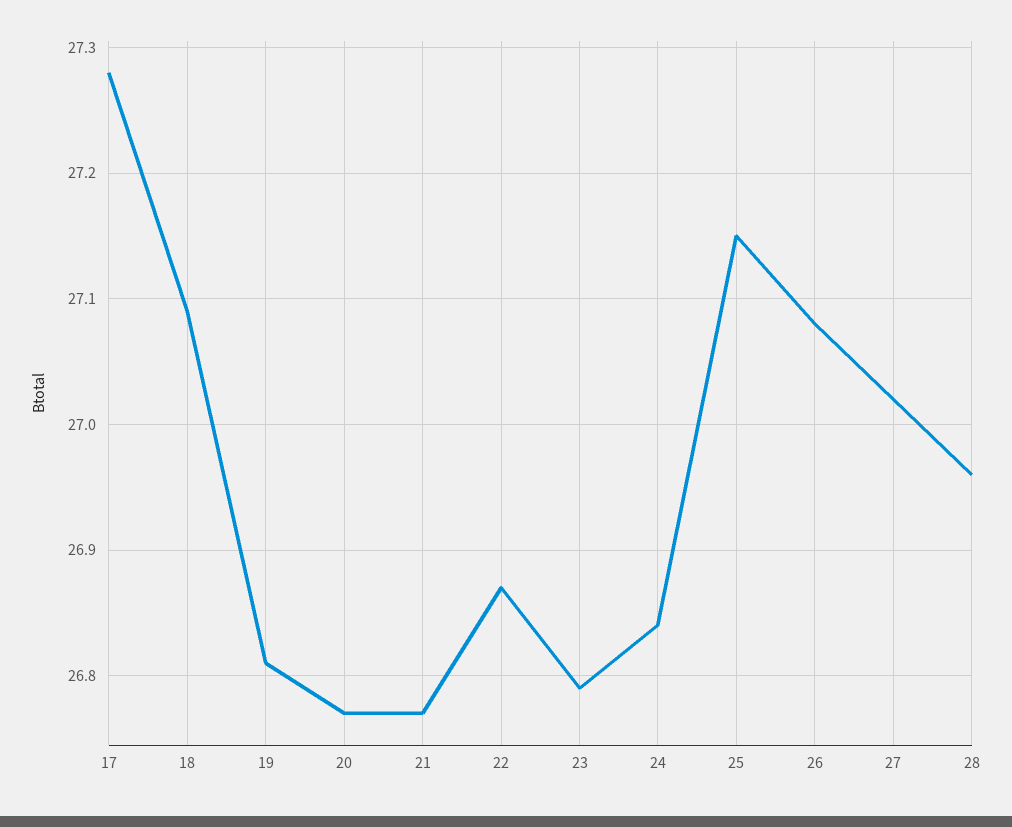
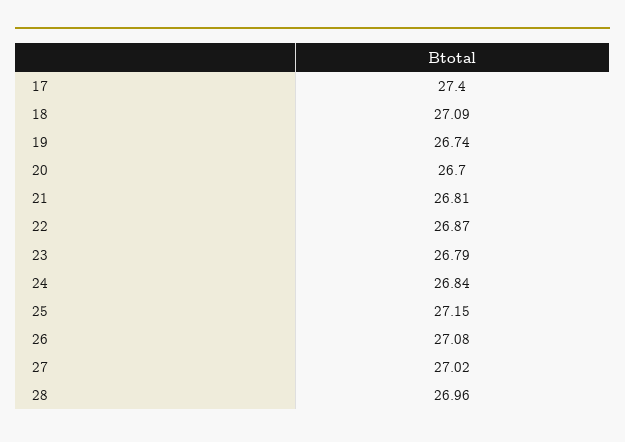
17: 27.28 -> 27.4
19: 26.81 -> 26.74
20: 26.77 -> 26.7
21: 26.77 -> 26.81

